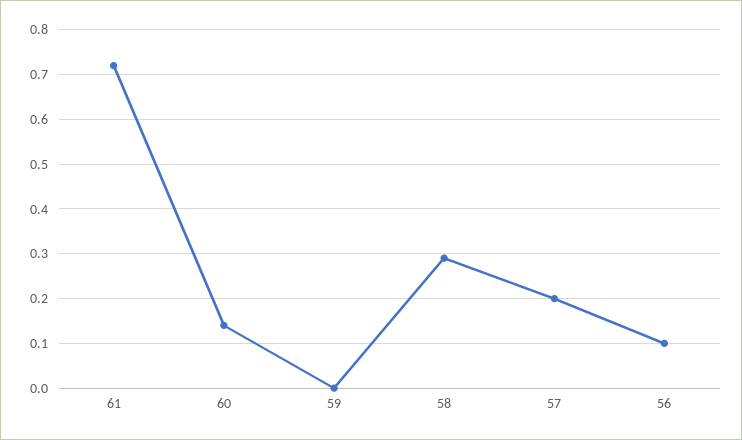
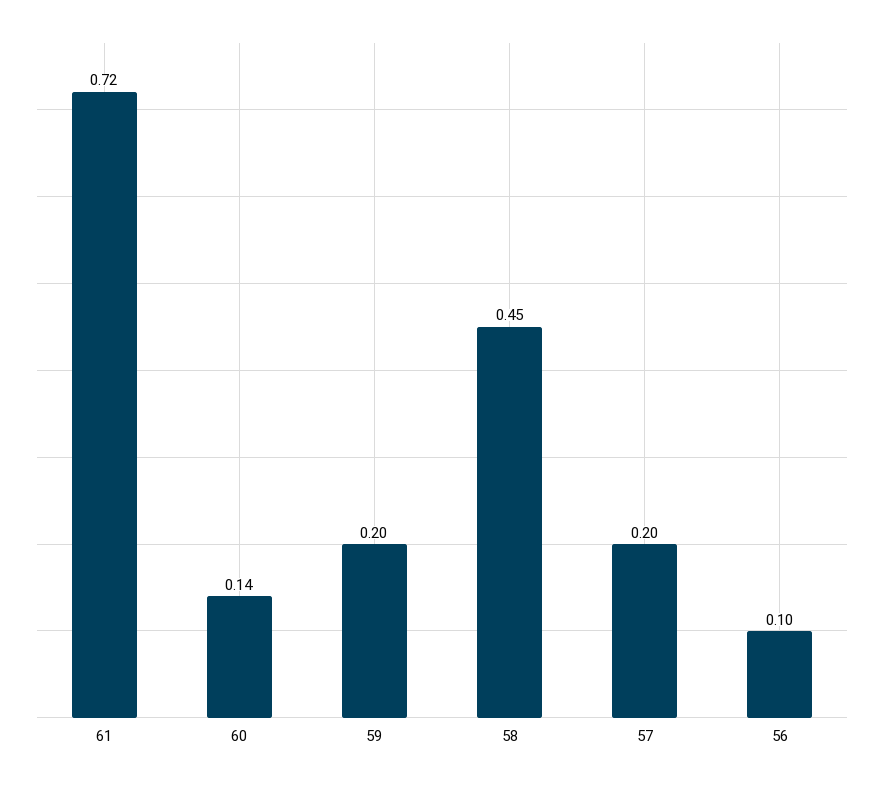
59: 0 -> 0.2
58: 0.3 -> 0.45

